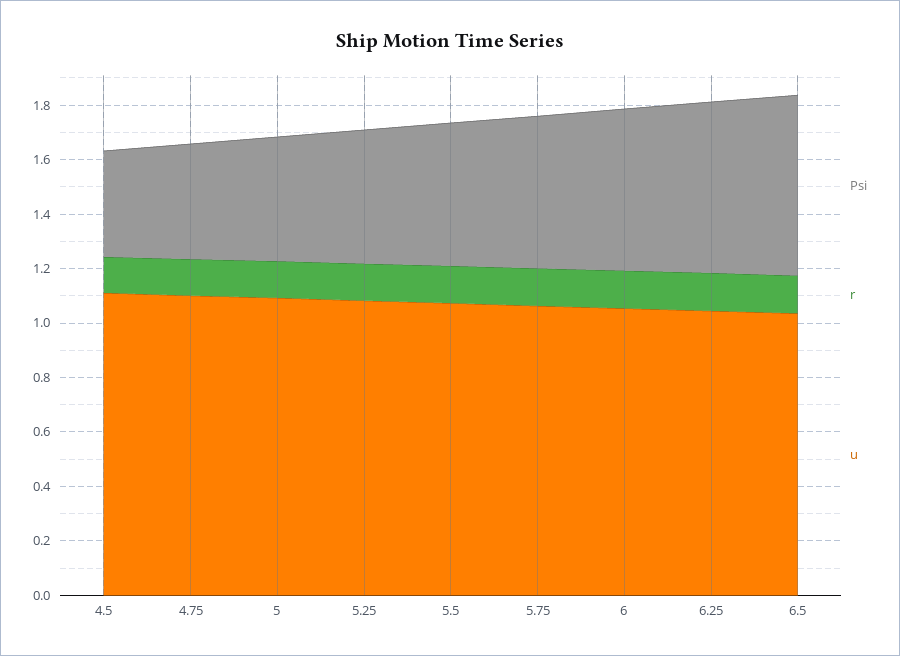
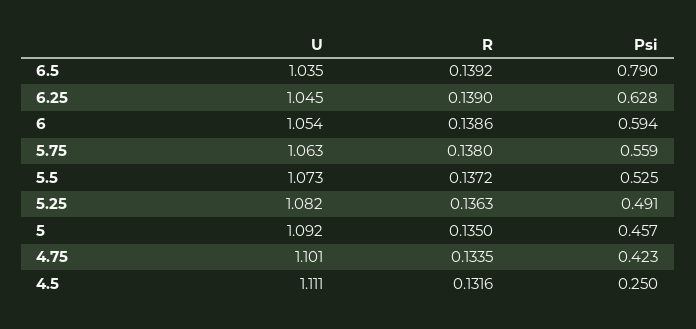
Psi, 4.5: 0.4 -> 0.25
Psi, 6.5: 0.65 -> 0.79

